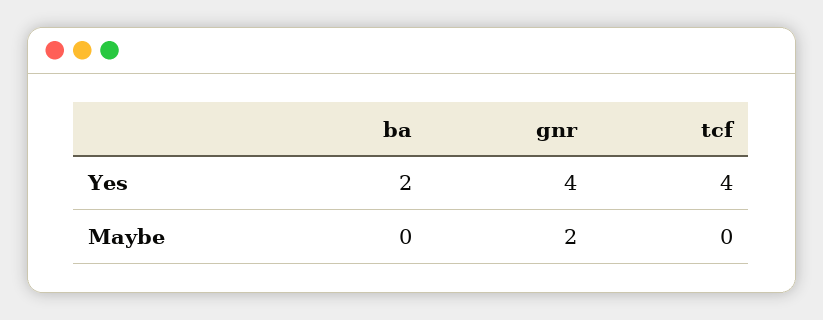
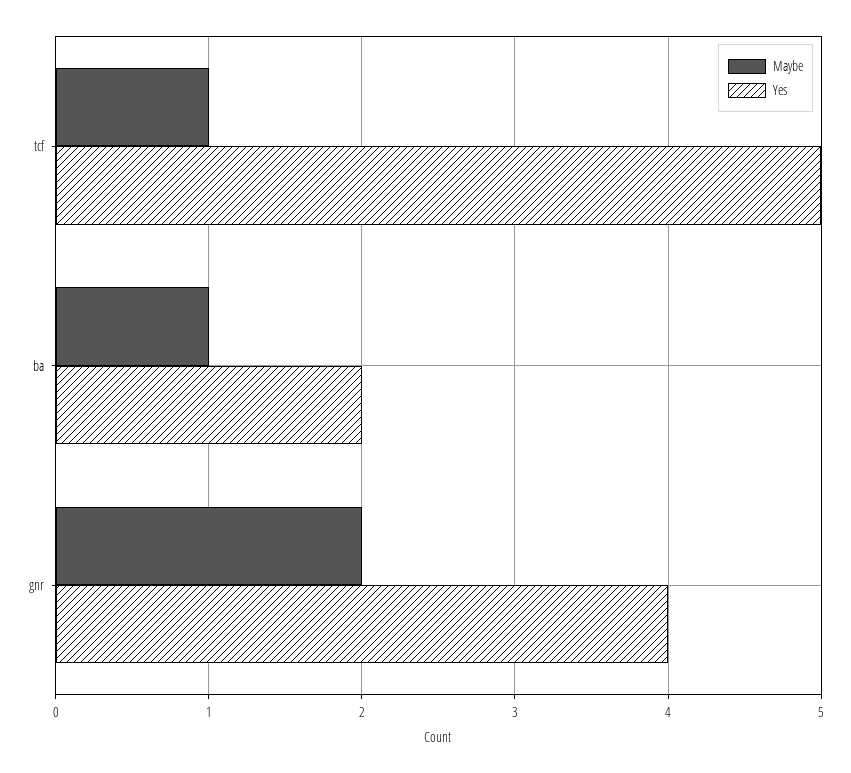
Yes, tcf: 4 -> 5
Maybe, ba: 0 -> 1
Maybe, tcf: 0 -> 1

